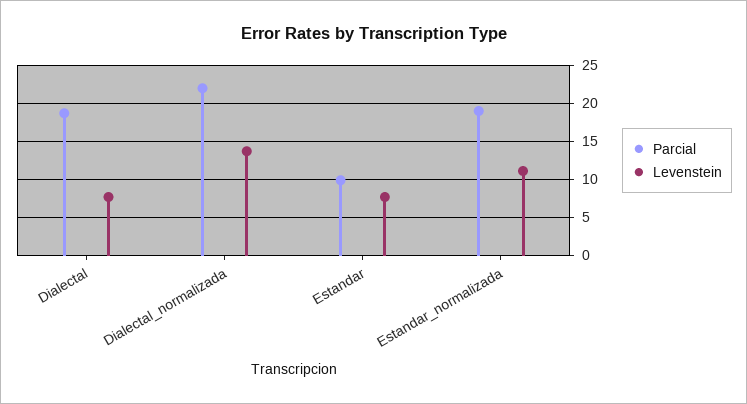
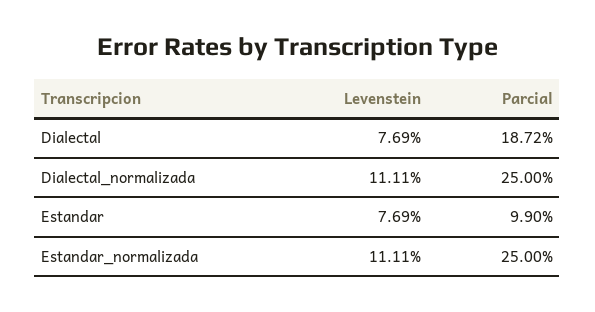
Parcial, Dialectal_normalizada: 22 -> 25
Levenstein, Dialectal_normalizada: 14 -> 11.11
Parcial, Estandar_normalizada: 19 -> 25

